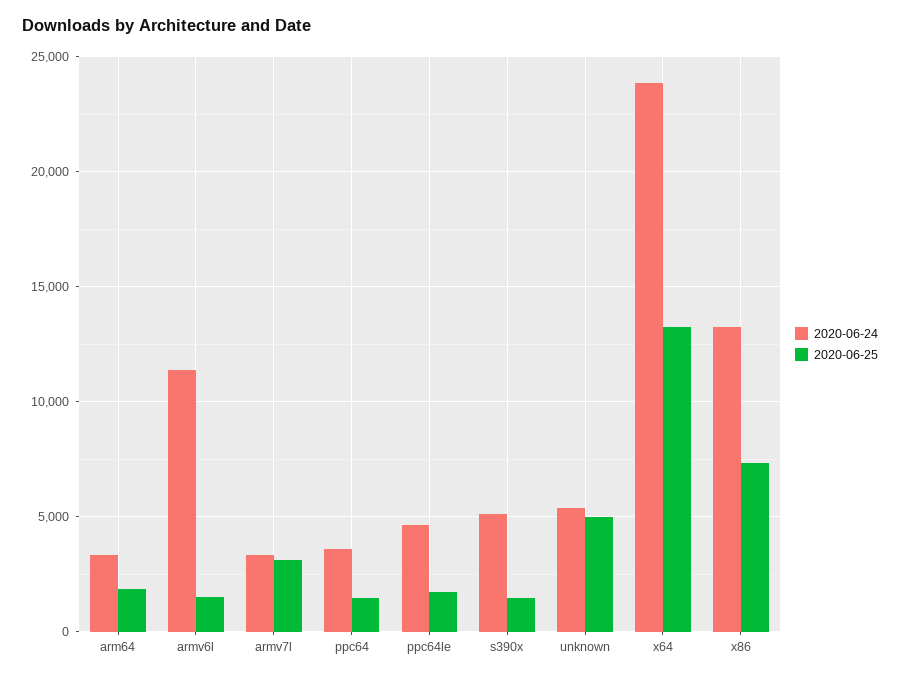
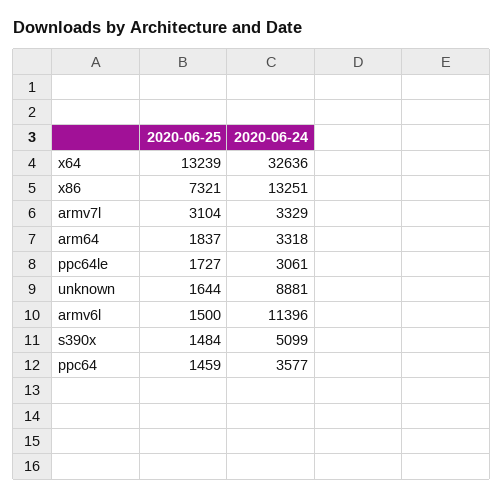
2020-06-24, ppc64le: 4500 -> 3061
2020-06-24, unknown: 5500 -> 8881
2020-06-25, unknown: 5000 -> 1644
2020-06-24, x64: 24000 -> 32636

